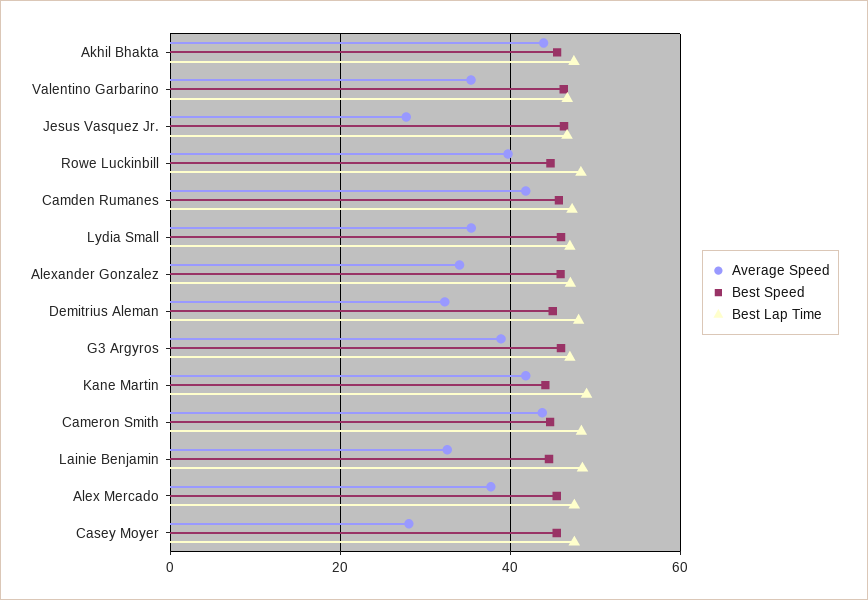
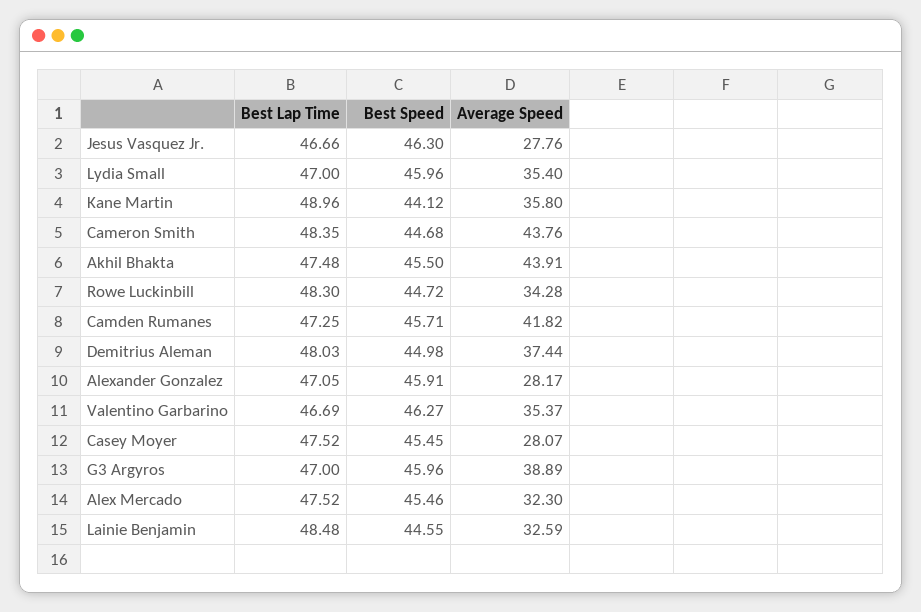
Average Speed, Rowe Luckinbill: 40 -> 34.28
Average Speed, Alexander Gonzalez: 34 -> 28.17
Average Speed, Demitrius Aleman: 32 -> 37.44
Average Speed, Kane Martin: 42 -> 35.8
Average Speed, Alex Mercado: 38 -> 32.3

